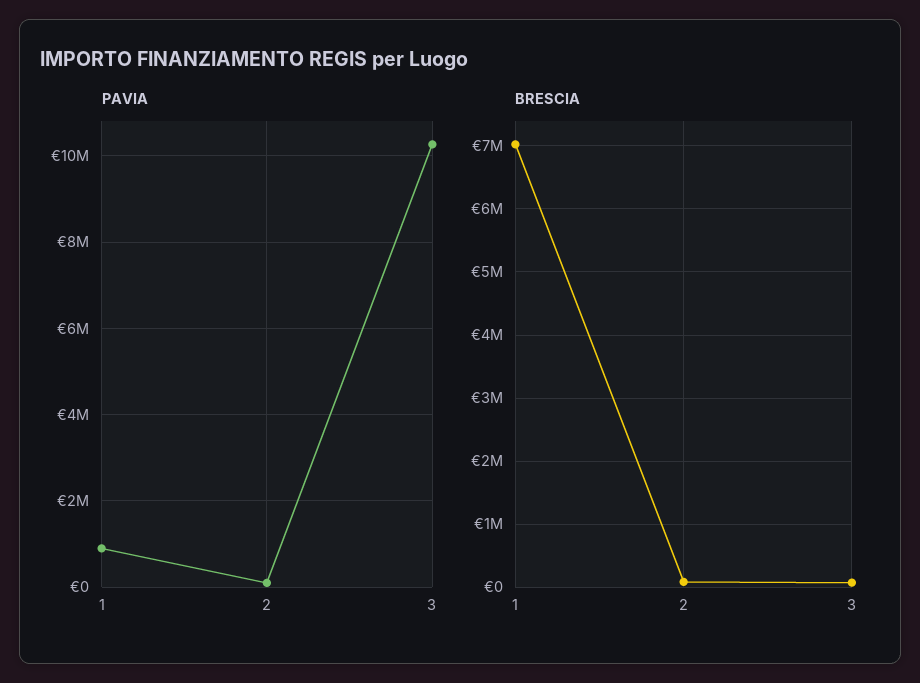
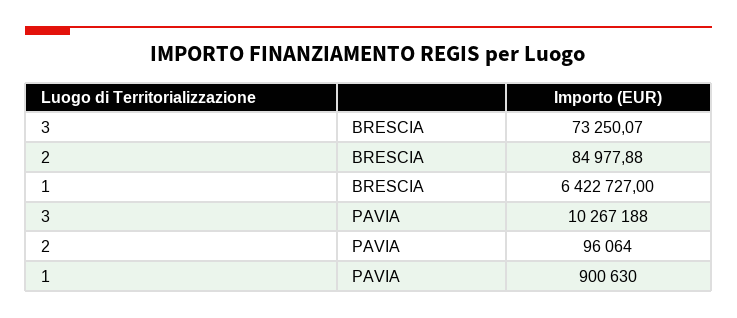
BRESCIA, 1: 7000000 -> 6422727

